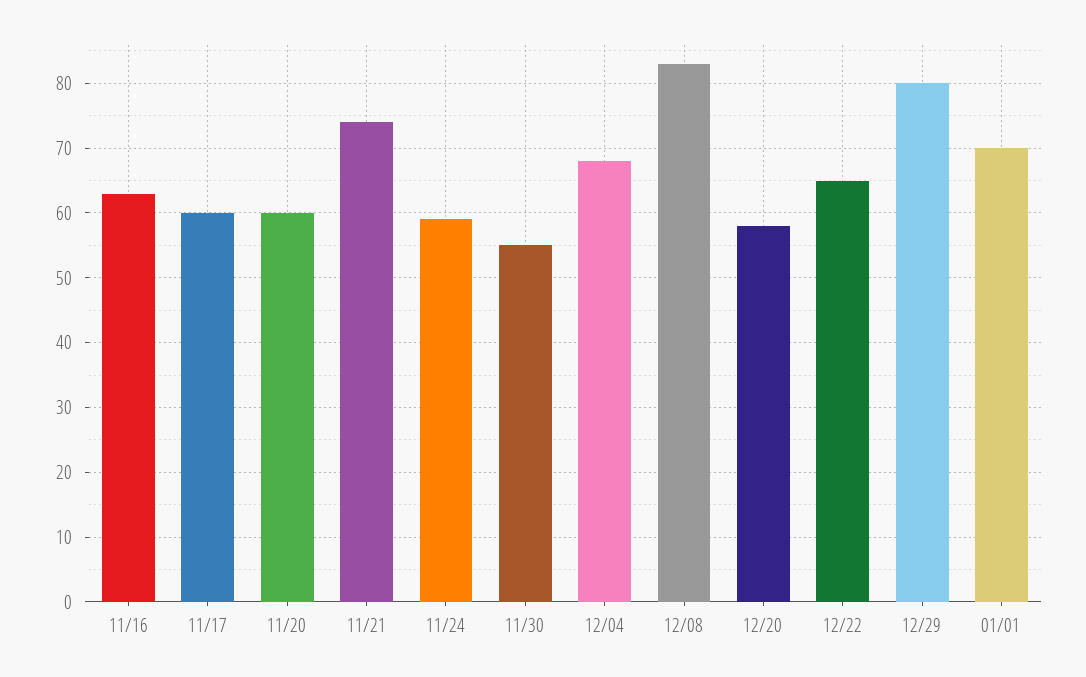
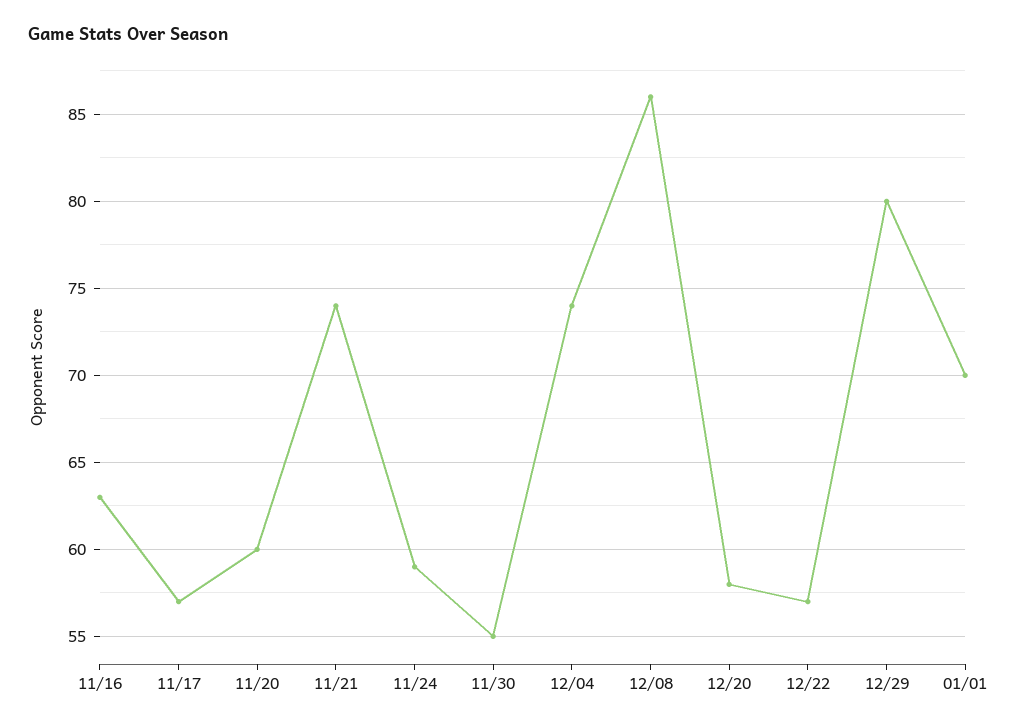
11/17: 60 -> 57
12/04: 68 -> 74
12/08: 83 -> 86
12/22: 65 -> 57

